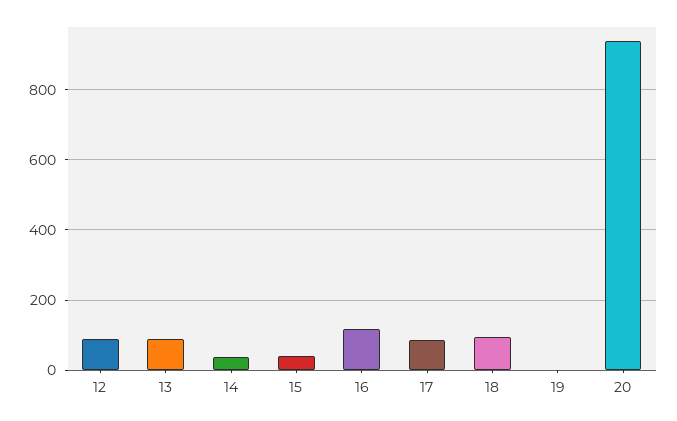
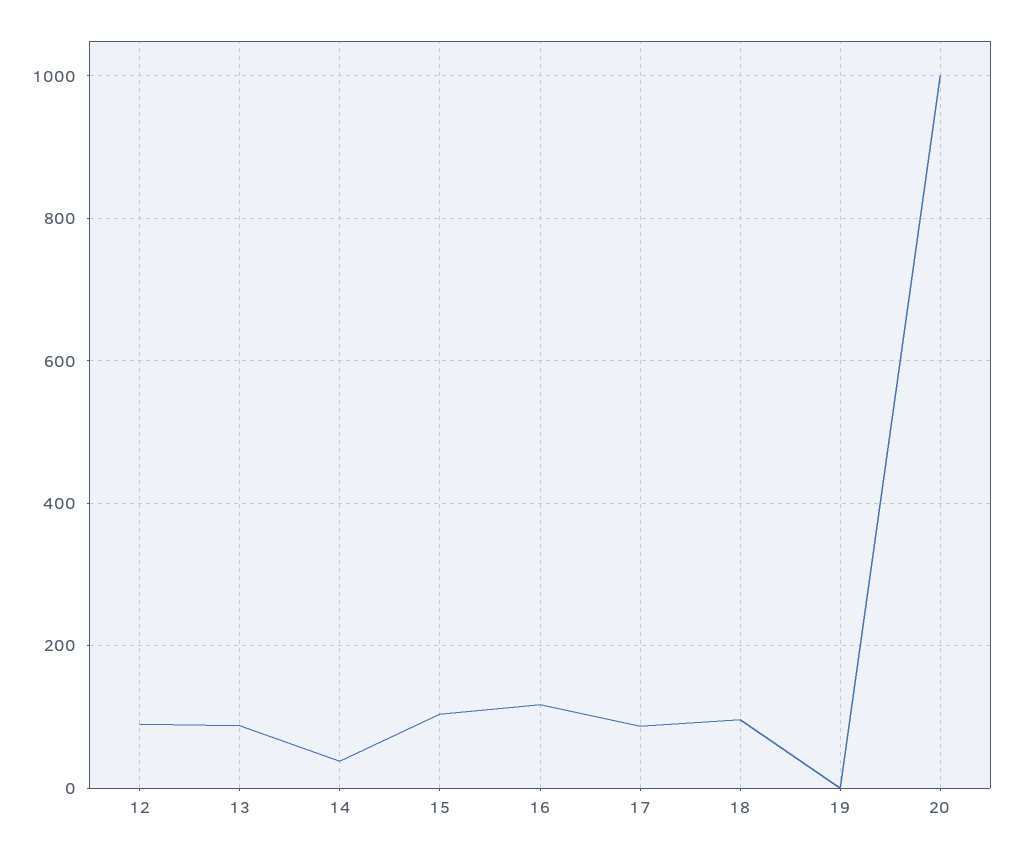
15: 40 -> 100
20: 940 -> 1000

